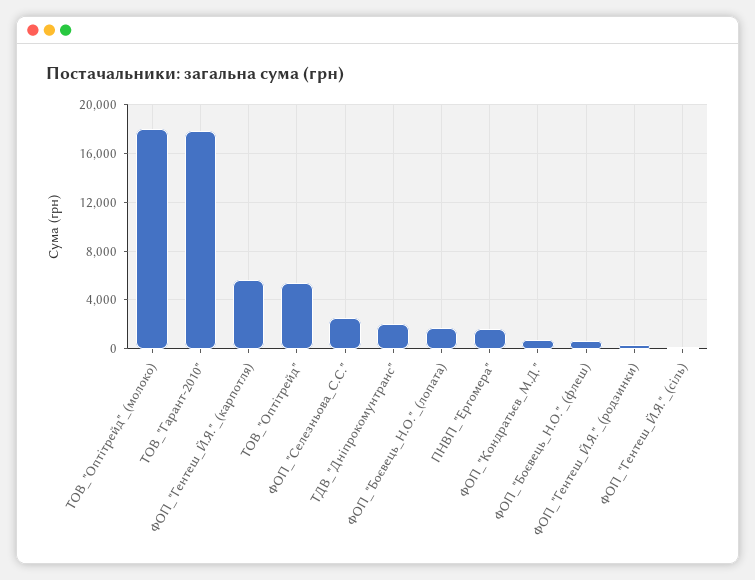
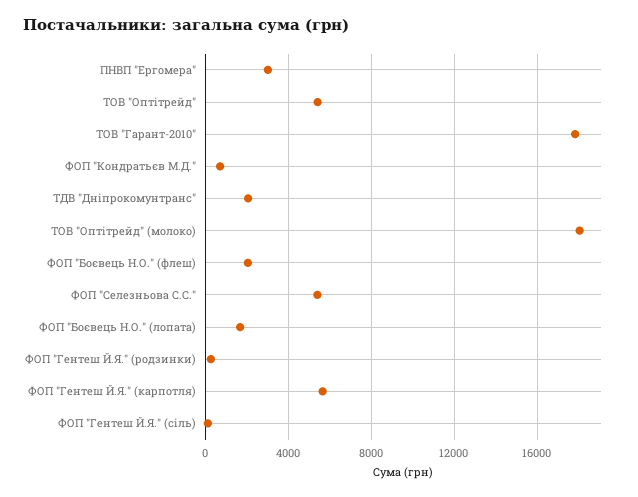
ФОП_"Селезньова_С.С.": 2500 -> 5500
ПНВП_"Ергомера": 1500 -> 3000
ФОП_"Боєвець_Н.О."_(флеш): 500 -> 2000

